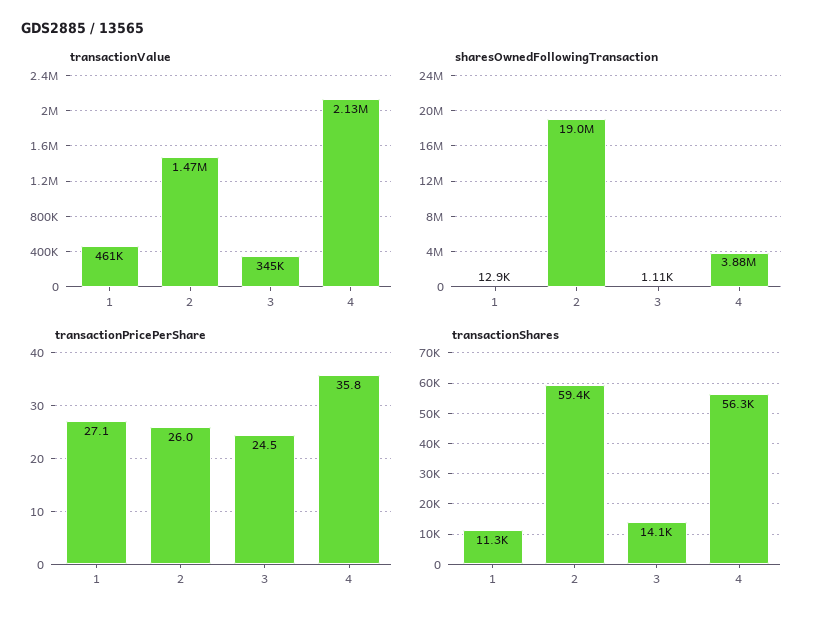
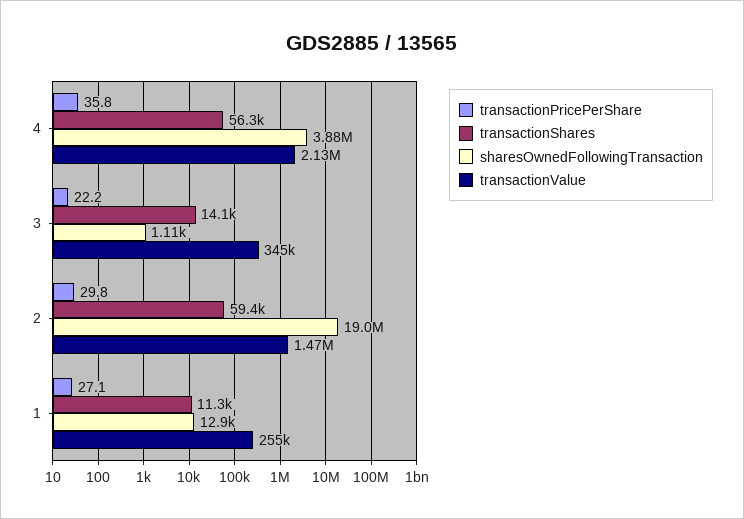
transactionValue, 1: 461000 -> 255000
transactionPricePerShare, 2: 26 -> 29.8
transactionPricePerShare, 3: 24.5 -> 22.2

